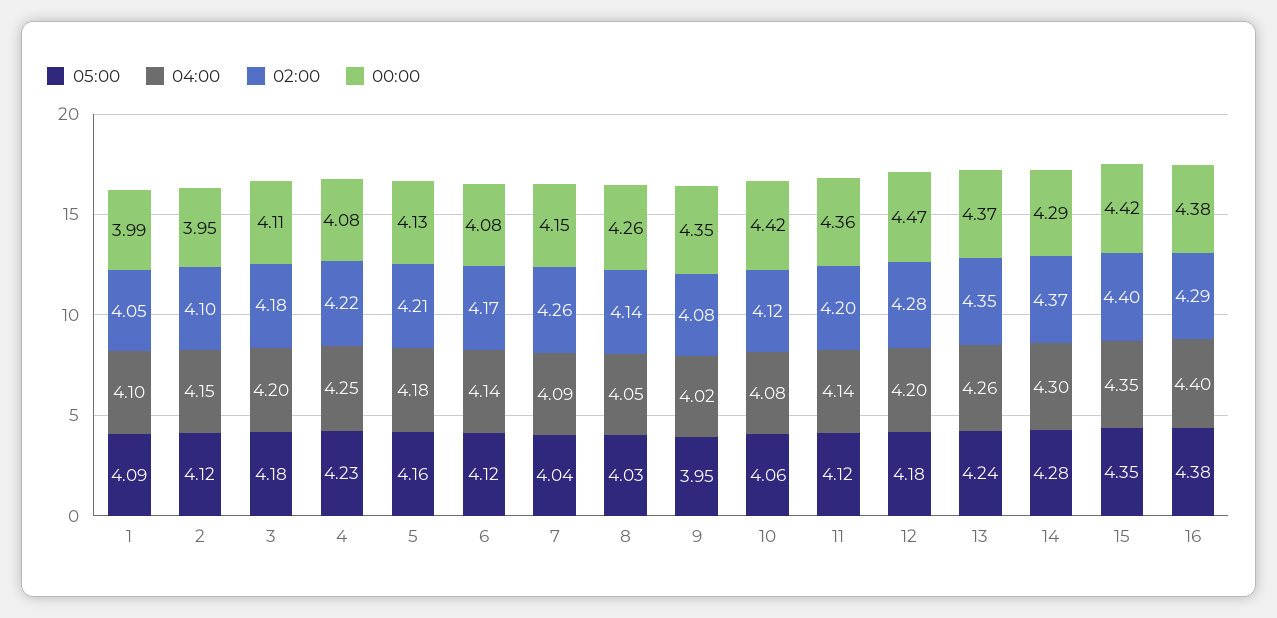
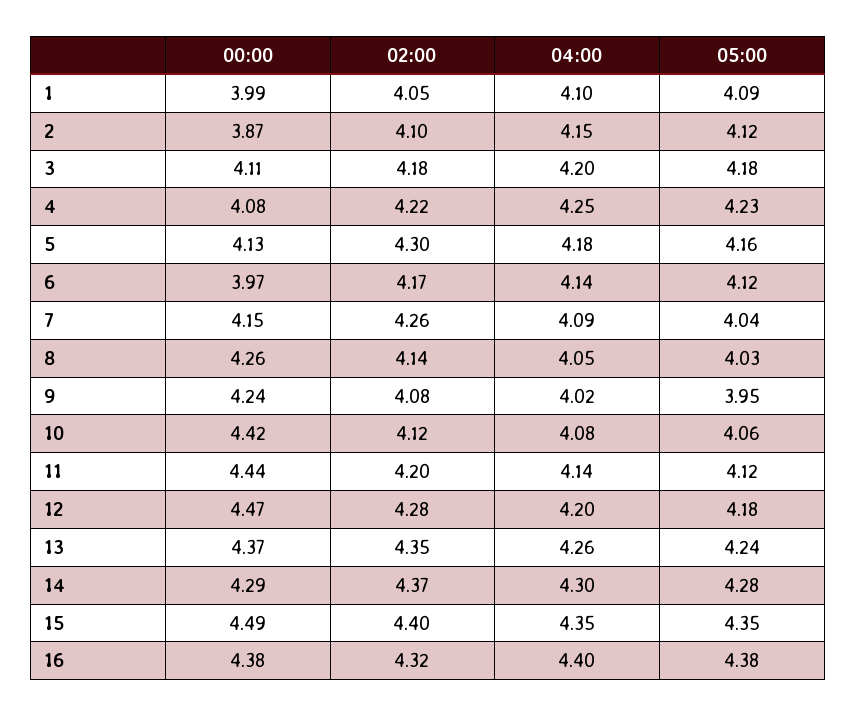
00:00, 2: 3.95 -> 3.87
02:00, 5: 4.21 -> 4.3
00:00, 6: 4.08 -> 3.97
00:00, 9: 4.35 -> 4.24
00:00, 11: 4.36 -> 4.44
00:00, 15: 4.42 -> 4.49
02:00, 16: 4.29 -> 4.32

